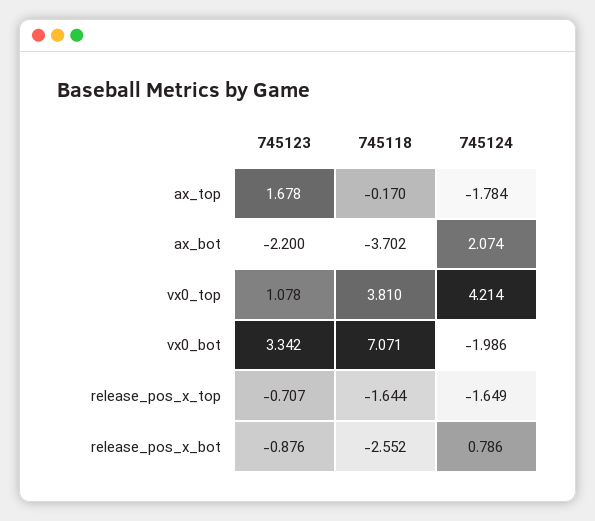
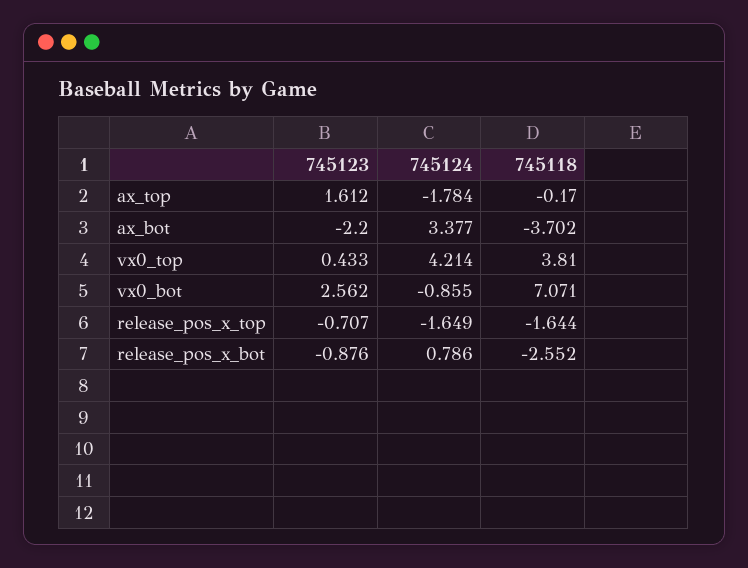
745123, ax_top: 1.678 -> 1.612
745124, ax_bot: 2.074 -> 3.377
745123, vx0_top: 1.078 -> 0.433
745123, vx0_bot: 3.342 -> 2.562
745124, vx0_bot: -1.986 -> -0.855

